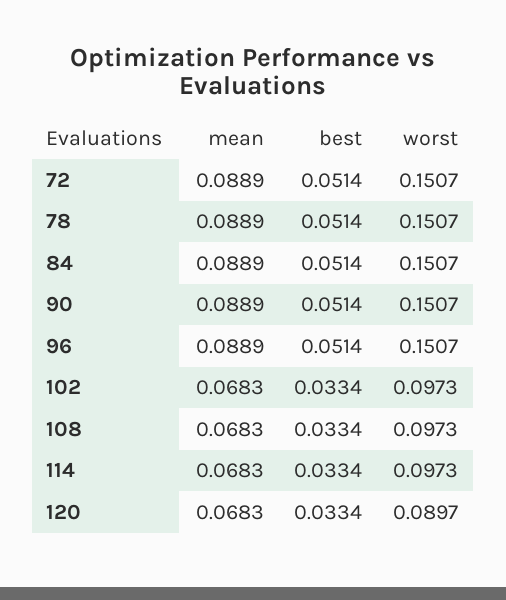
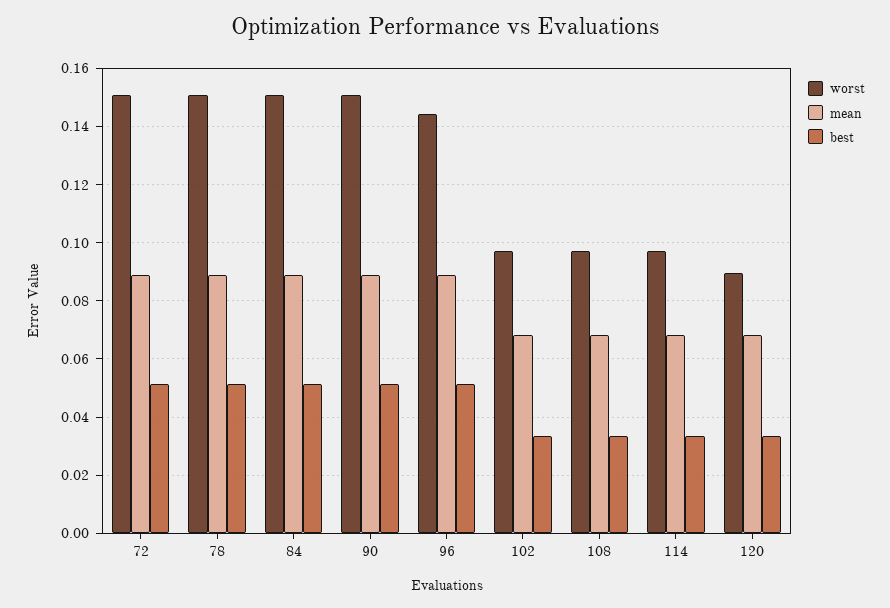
worst, 96: 0.1507 -> 0.145

